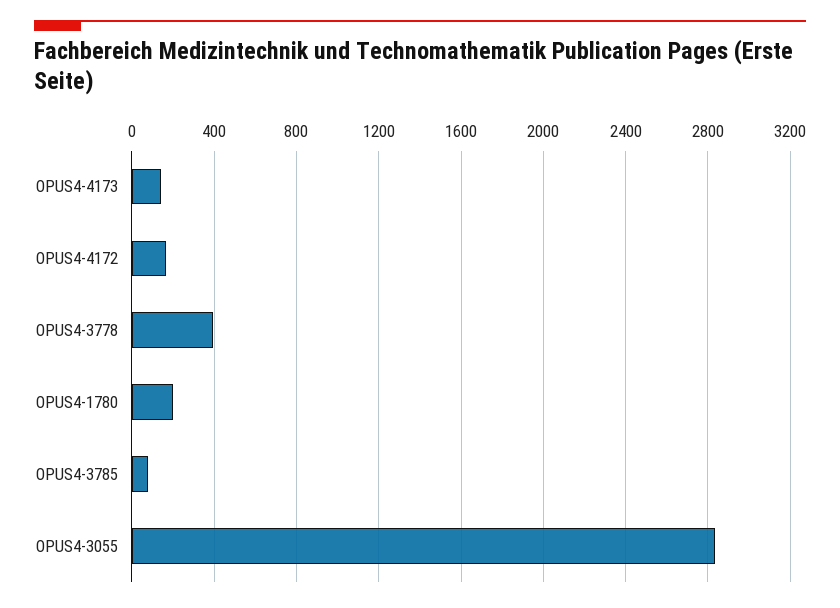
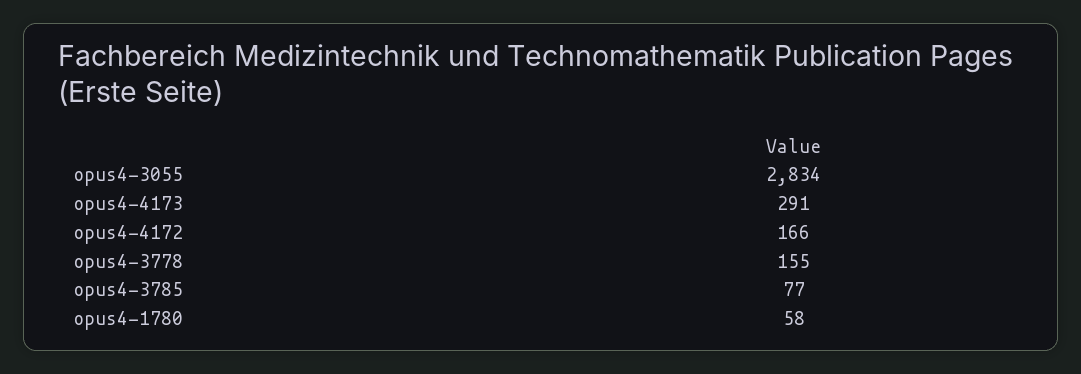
OPUS4-4173: 150 -> 291
OPUS4-3778: 400 -> 155
OPUS4-1780: 200 -> 58

